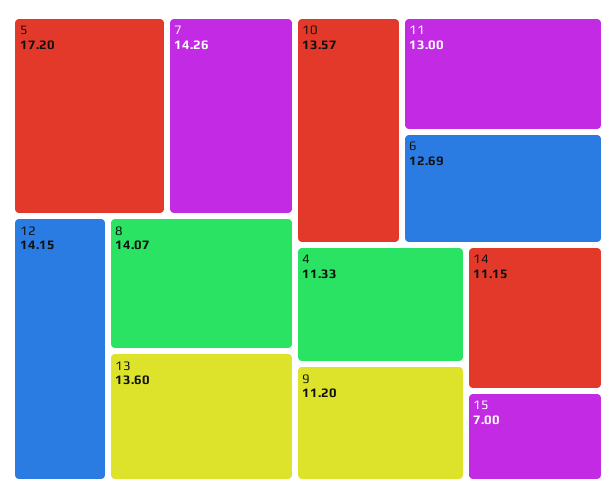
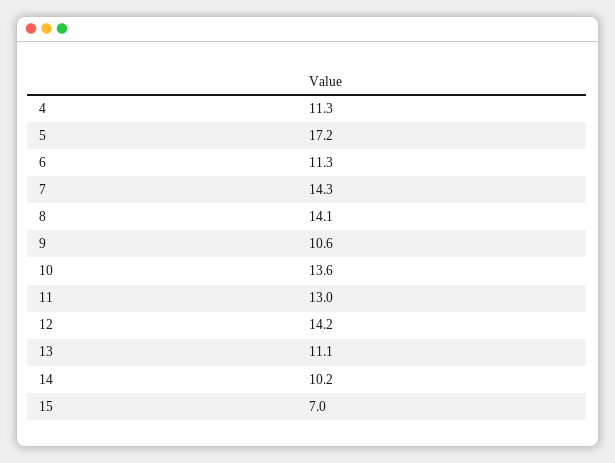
13: 13.6 -> 11.1
6: 12.69 -> 11.3
9: 11.2 -> 10.6
14: 11.15 -> 10.2

